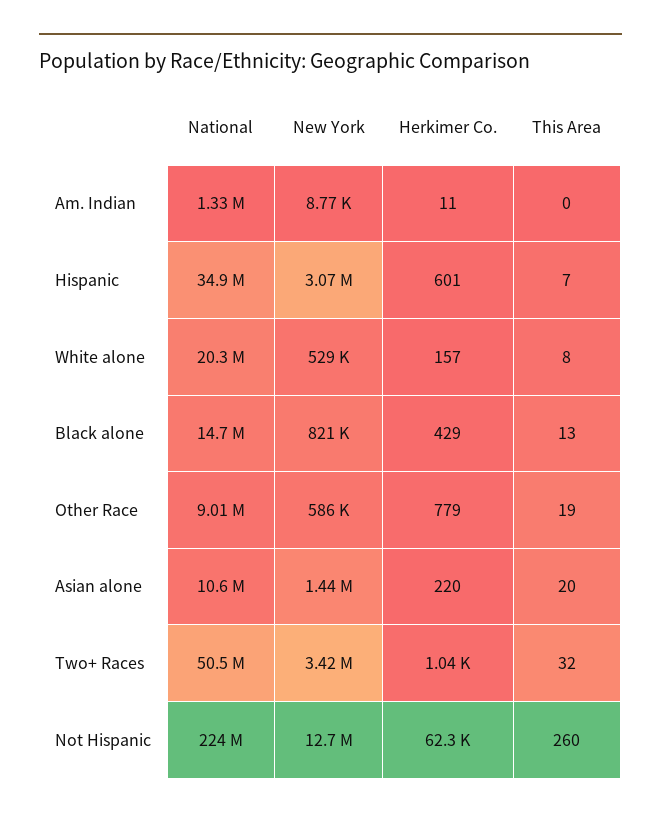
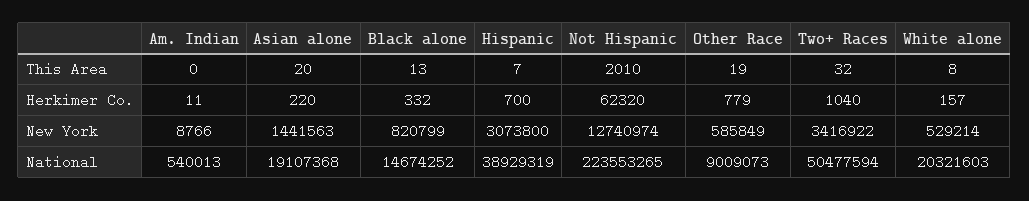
National, Am. Indian: 1330000 -> 540013
National, Hispanic: 34900000 -> 38929319
Herkimer Co., Hispanic: 601 -> 700
Herkimer Co., Black alone: 429 -> 332
National, Asian alone: 10600000 -> 19107368
This Area, Not Hispanic: 260 -> 2010

